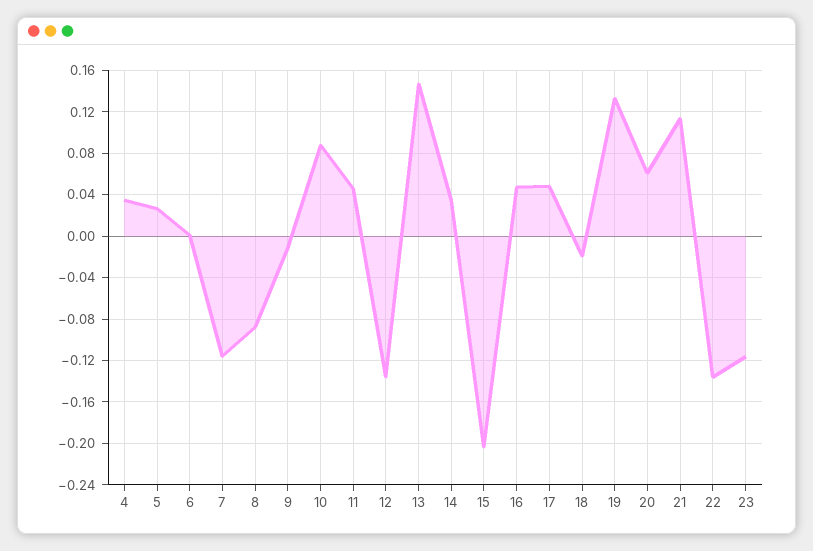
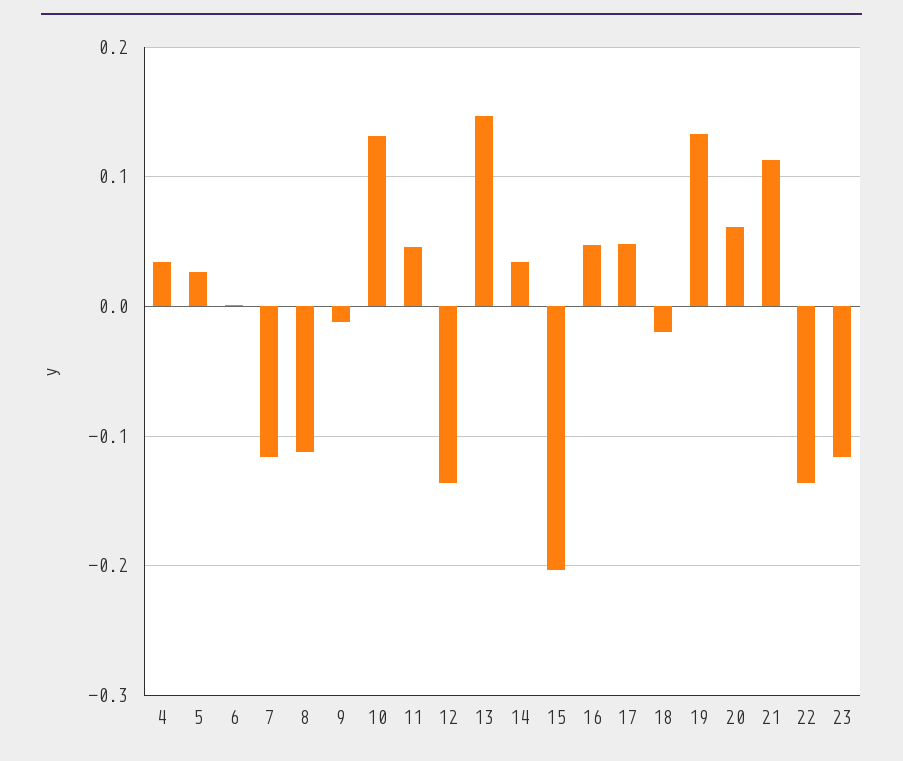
8: -0.09 -> -0.11
10: 0.09 -> 0.13

